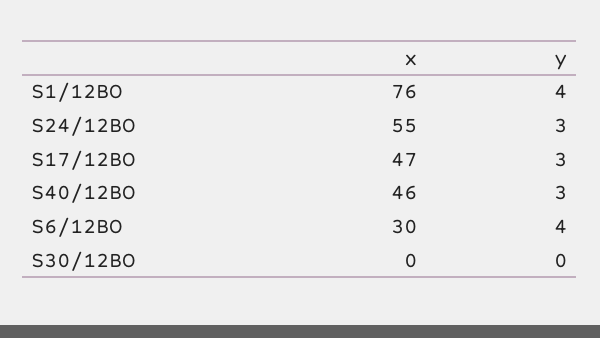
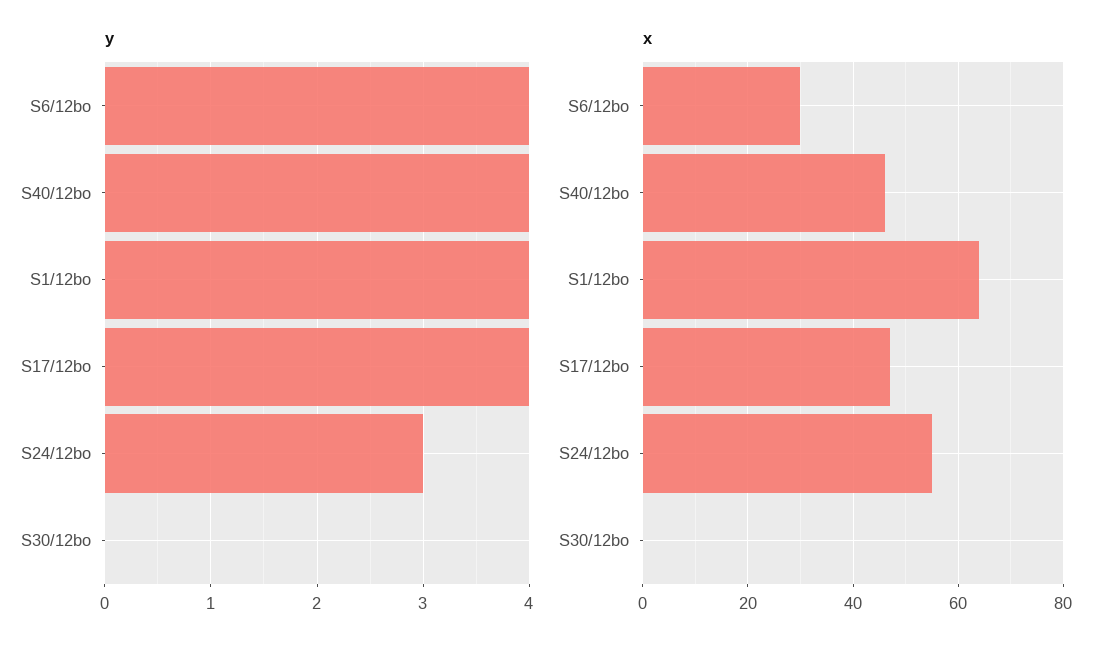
x, S1/12BO: 76 -> 65
y, S17/12BO: 3 -> 4
y, S40/12BO: 3 -> 4

